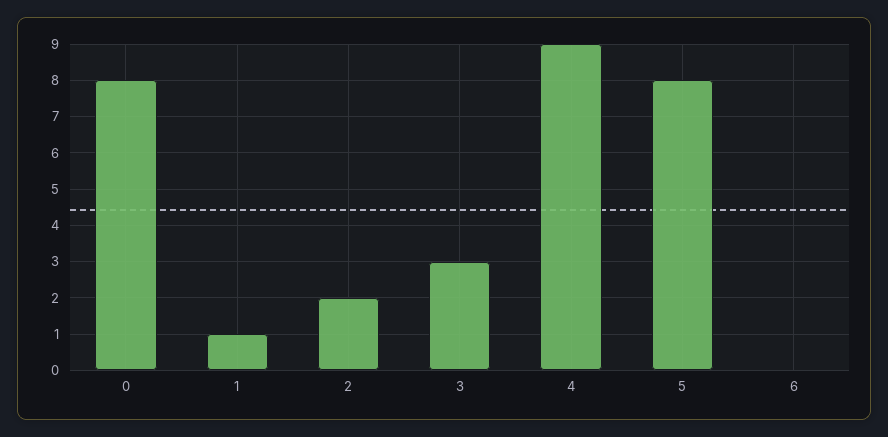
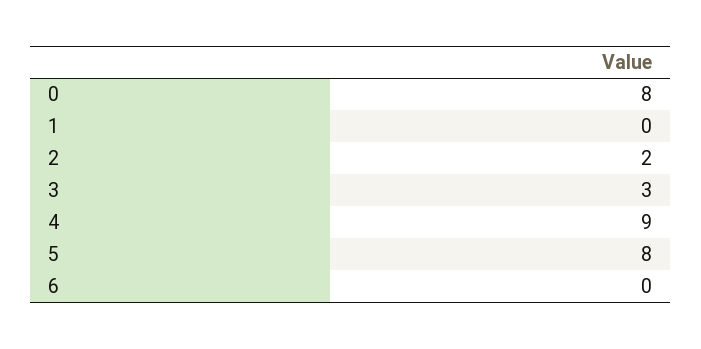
1: 1 -> 0

